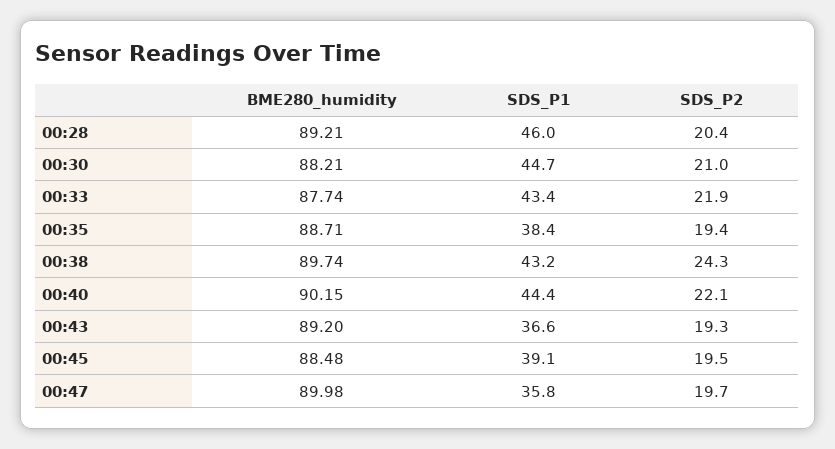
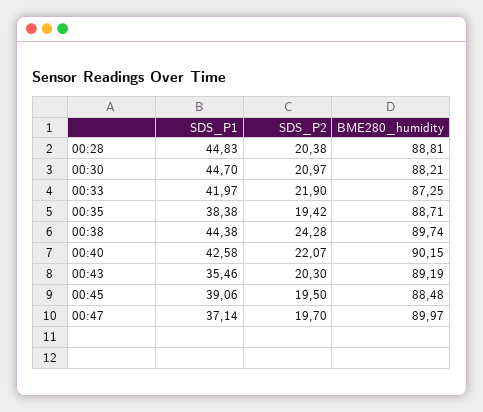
BME280_humidity, 00:28: 89.21 -> 88.81
SDS_P1, 00:28: 46 -> 44.83
BME280_humidity, 00:33: 87.74 -> 87.25
SDS_P1, 00:33: 43.4 -> 41.97
SDS_P1, 00:38: 43.2 -> 44.38
SDS_P1, 00:40: 44.4 -> 42.58
BME280_humidity, 00:43: 89.2 -> 89.19
SDS_P1, 00:43: 36.6 -> 35.46
SDS_P2, 00:43: 19.3 -> 20.3
BME280_humidity, 00:47: 89.98 -> 89.97
SDS_P1, 00:47: 35.8 -> 37.14

